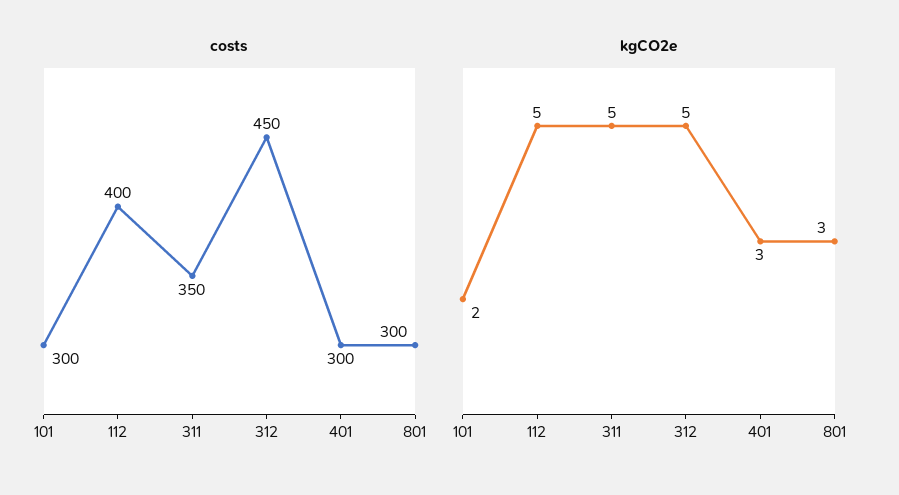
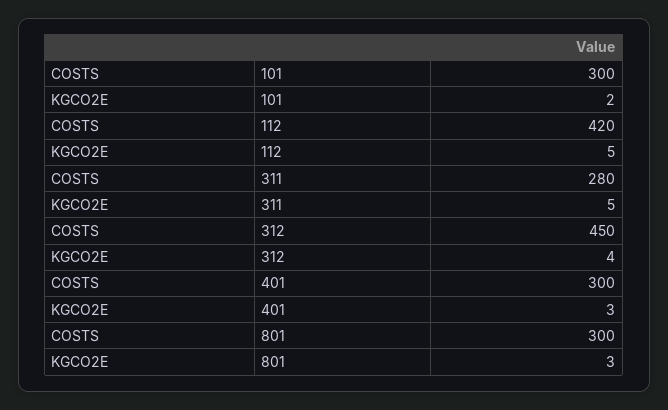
costs, 112: 400 -> 420
costs, 311: 350 -> 280
kgCO2e, 312: 5 -> 4

